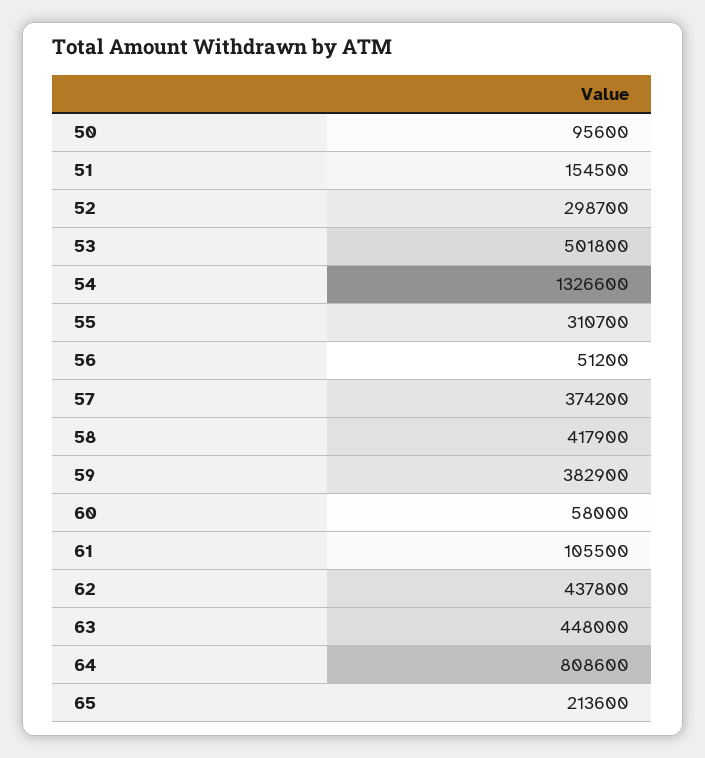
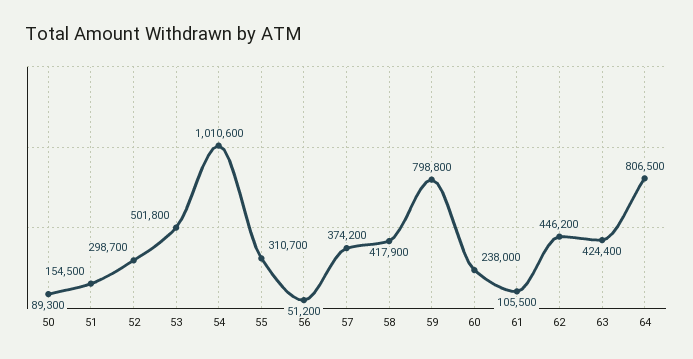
50: 95600 -> 89300
54: 1326600 -> 1010600
59: 382900 -> 798800
60: 58000 -> 238000
62: 437800 -> 446200
63: 448000 -> 424400
64: 808600 -> 806500
65: 213600 -> none

